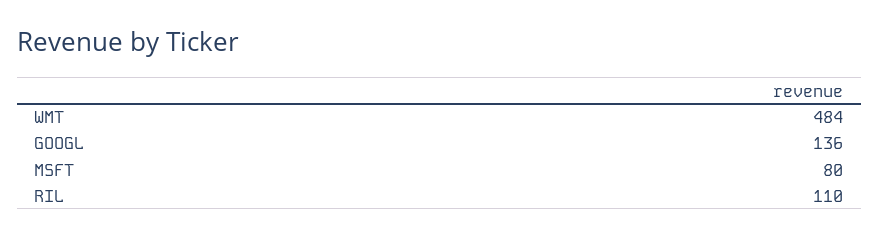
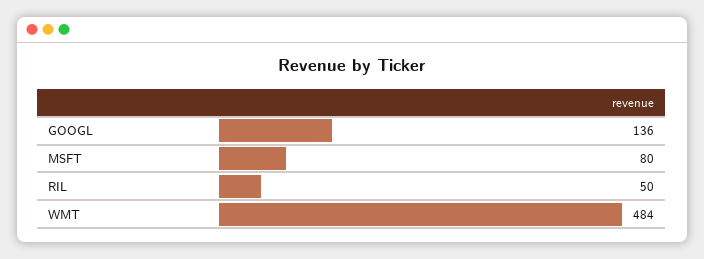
RIL: 110 -> 50

